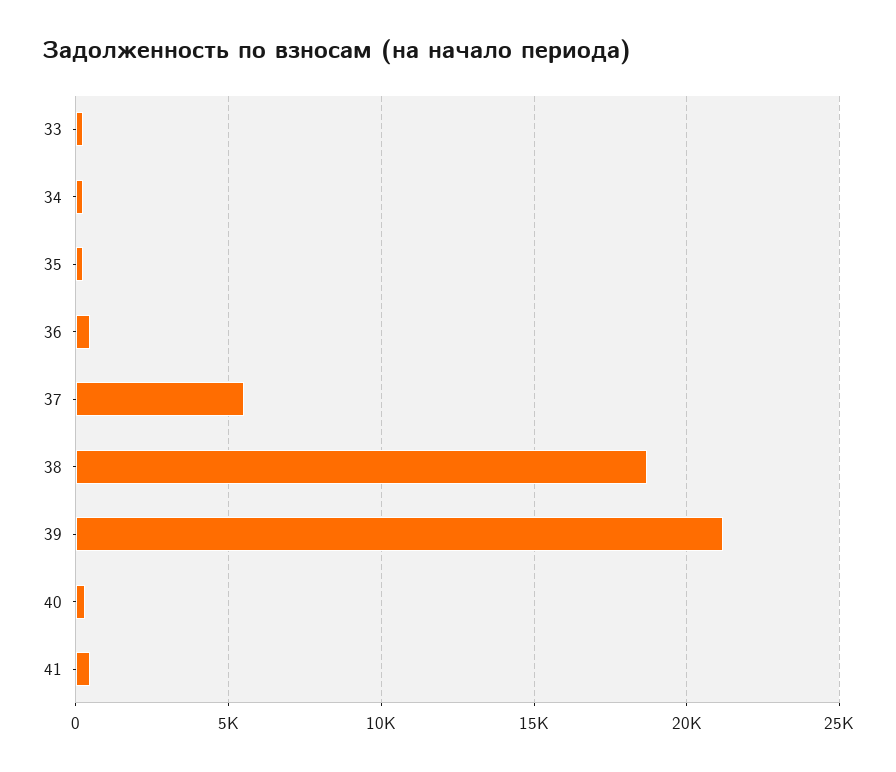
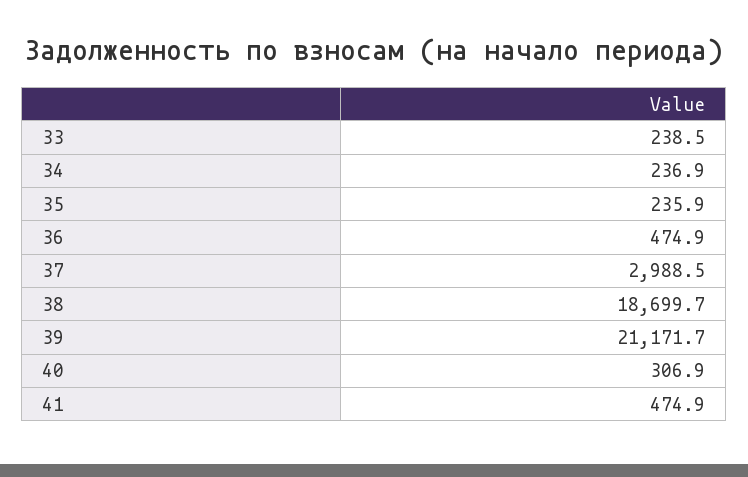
37: 5500 -> 2988.5

